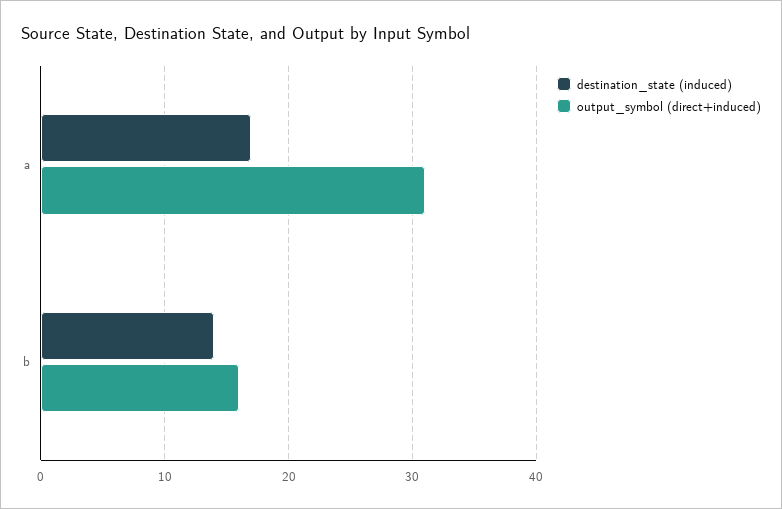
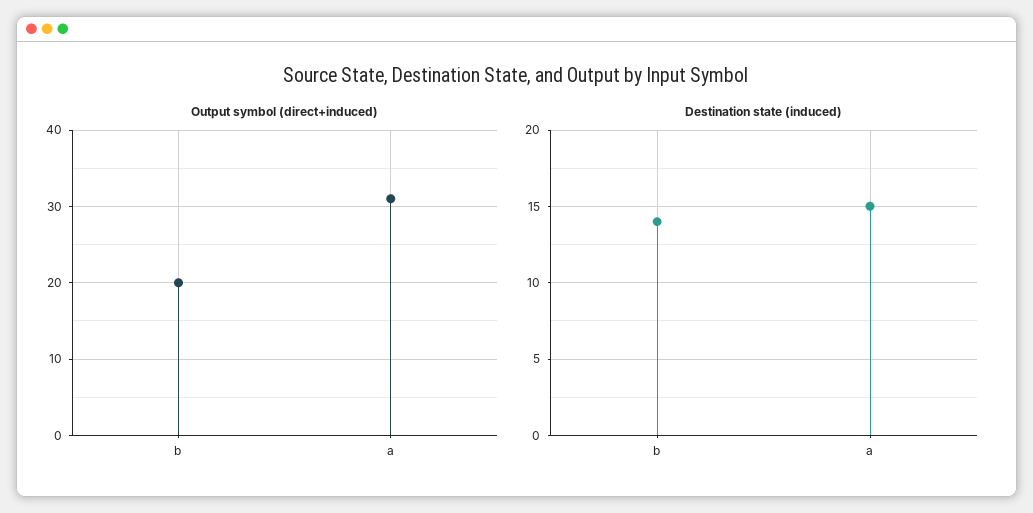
destination_state (induced), a: 17 -> 15
output_symbol (direct+induced), b: 16 -> 20

